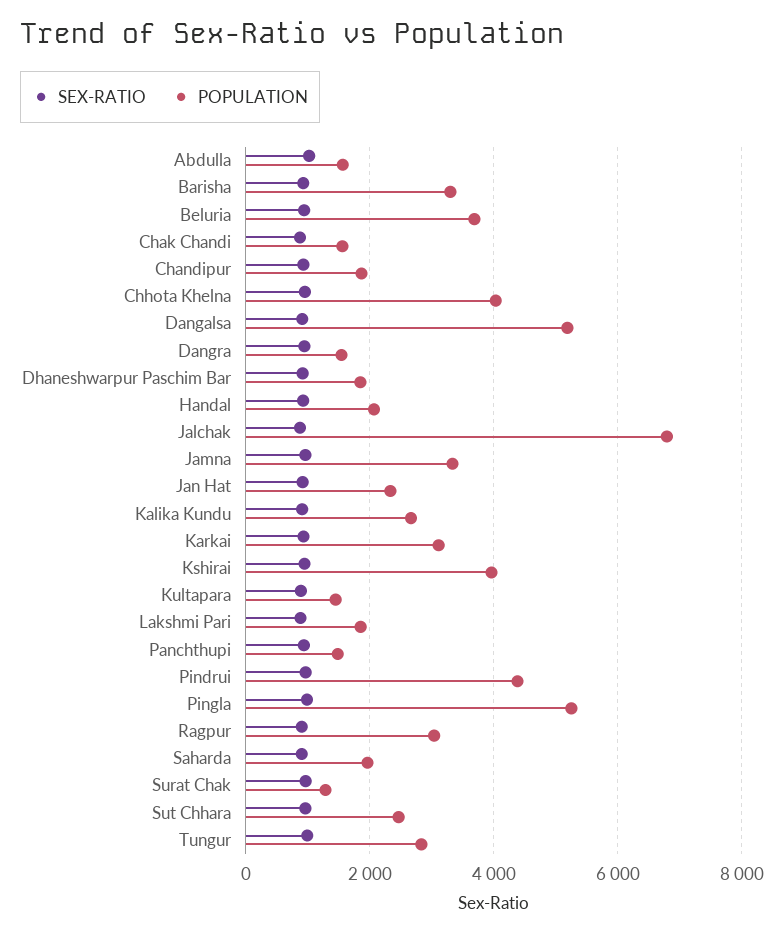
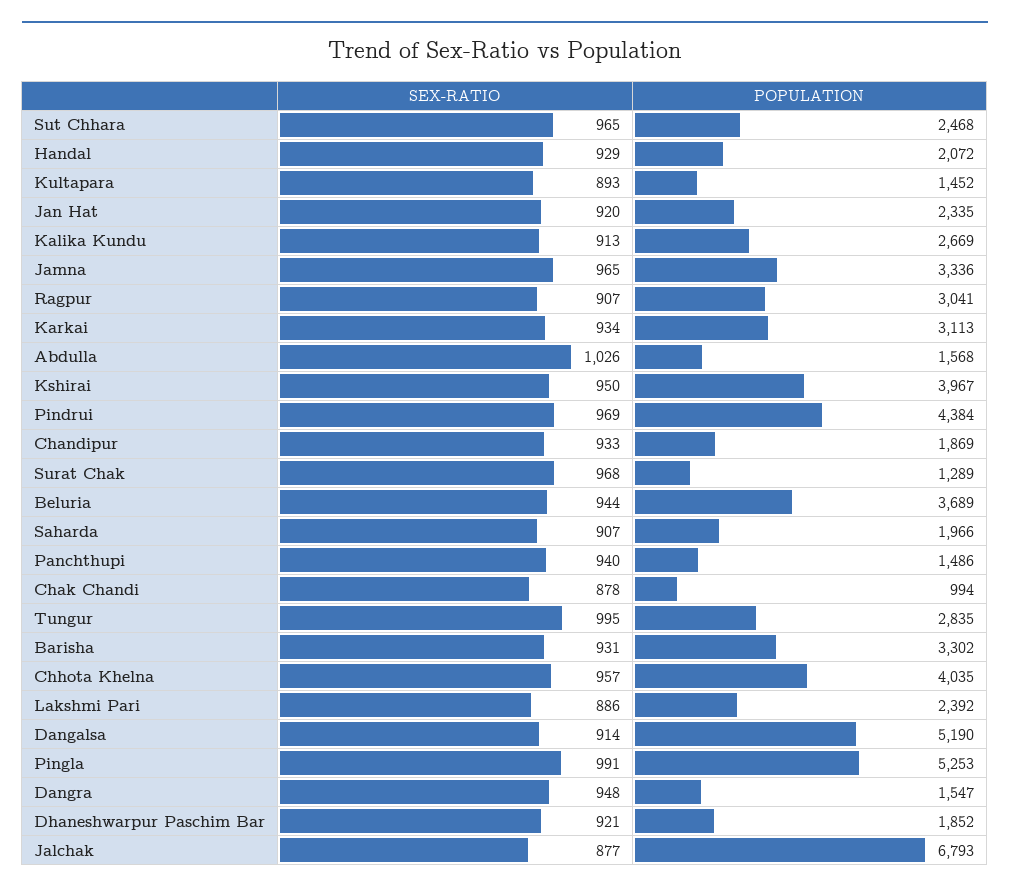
POPULATION, Chak Chandi: 1600 -> 994
POPULATION, Lakshmi Pari: 1800 -> 2392

